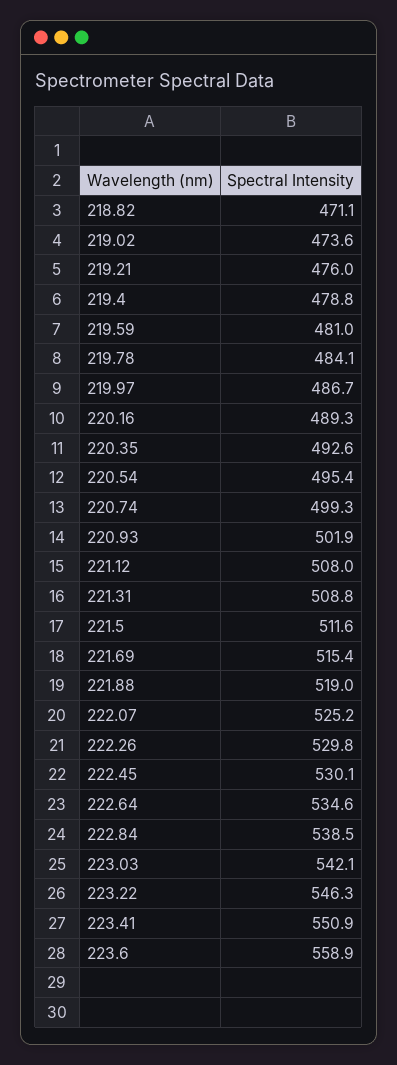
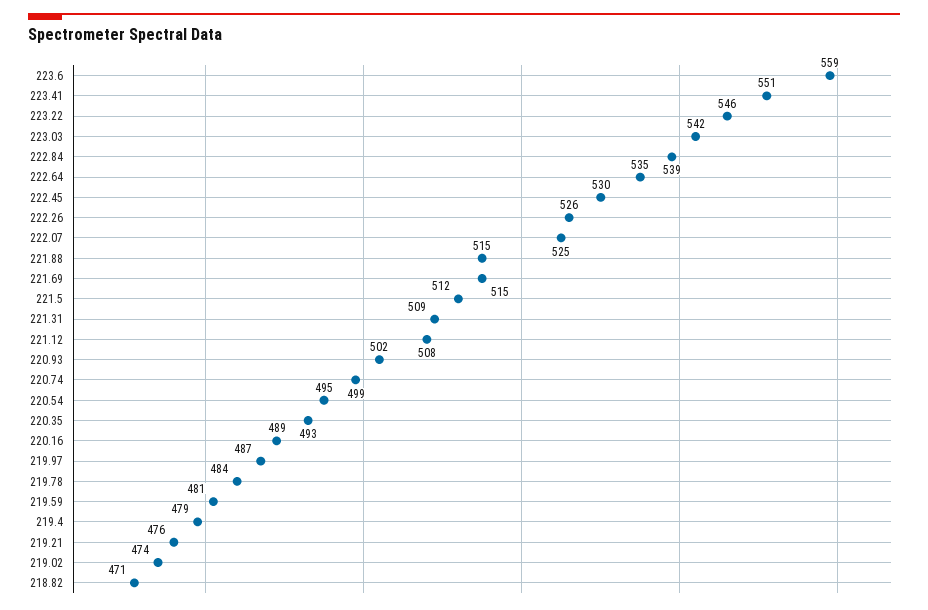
221.88: 519 -> 515
222.26: 529.8 -> 526

